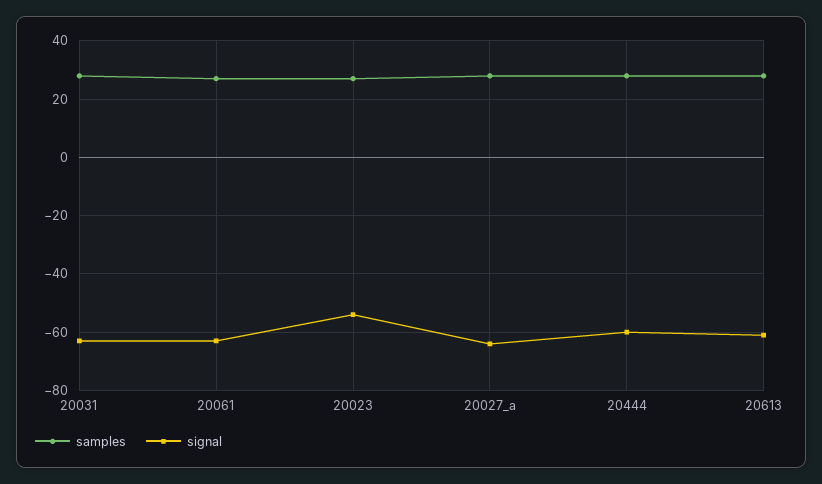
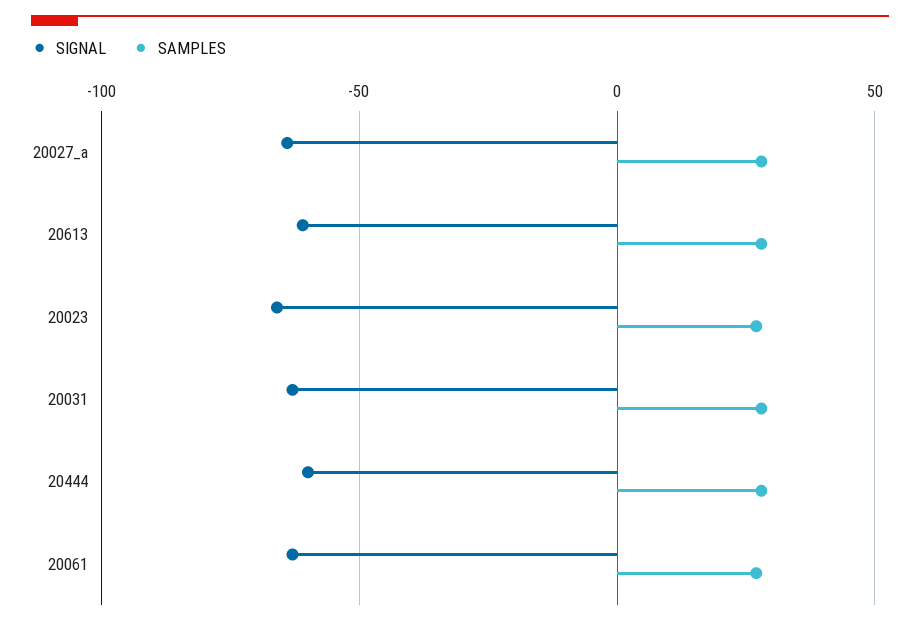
signal, 20023: -55 -> -65

